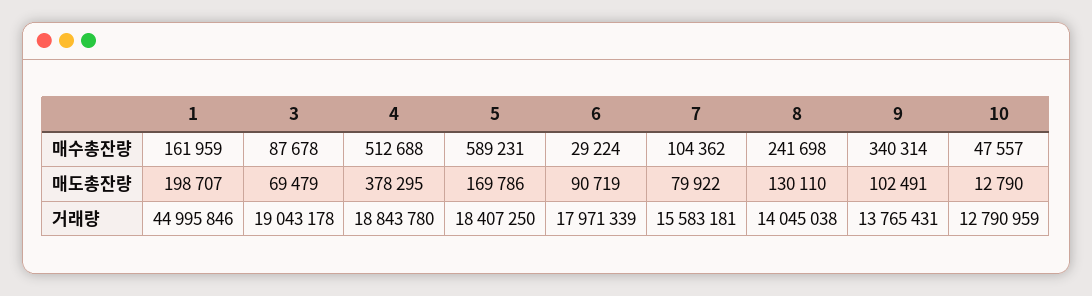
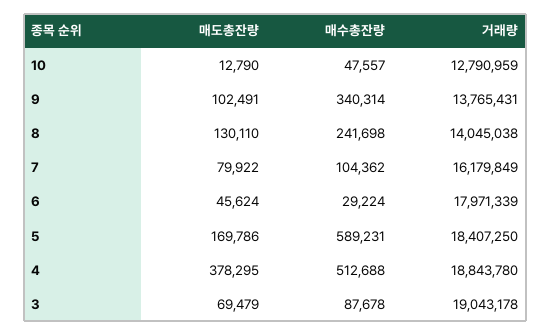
1, 매수총잔량: 161959 -> none
1, 매도총잔량: 198707 -> none
6, 매도총잔량: 90719 -> 45624
1, 거래량: 44995846 -> none
7, 거래량: 15583181 -> 16179849

